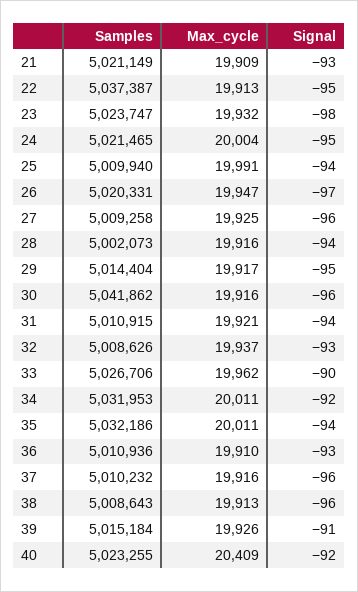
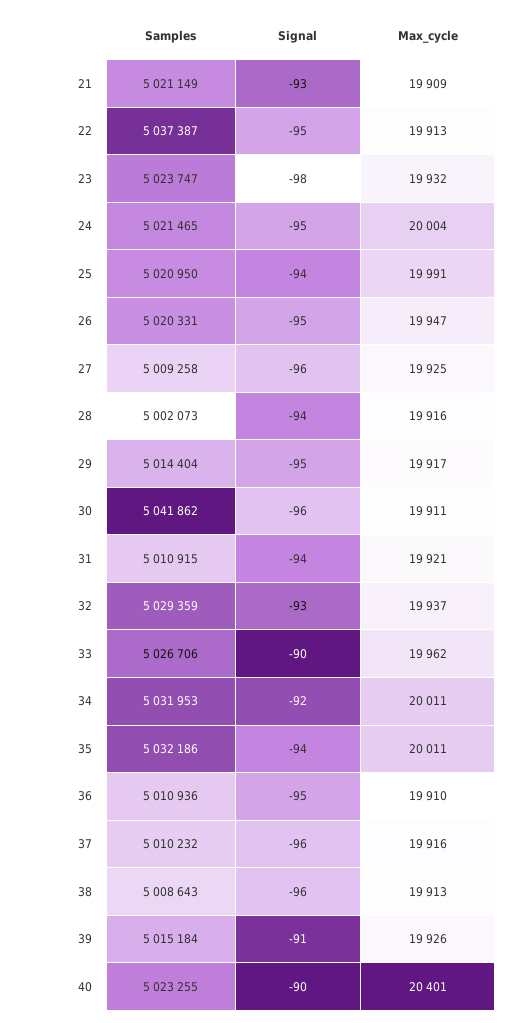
Samples, 25: 5009940 -> 5020950
Signal, 26: -97 -> -95
Max_cycle, 30: 19916 -> 19911
Samples, 32: 5008626 -> 5029359
Signal, 36: -93 -> -95
Max_cycle, 40: 20409 -> 20401
Signal, 40: -92 -> -90

